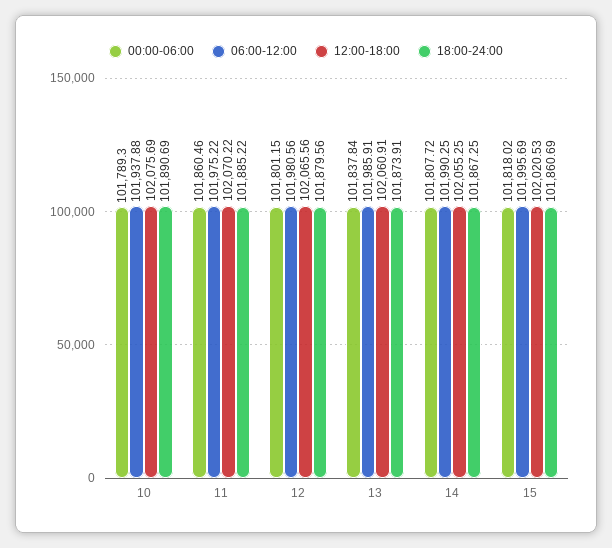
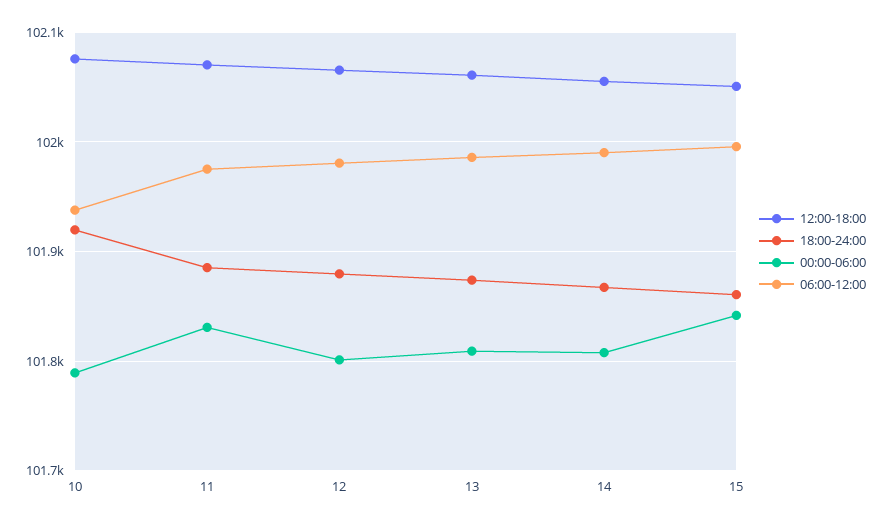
18:00-24:00, 10: 101890.69 -> 101920
00:00-06:00, 11: 101860.46 -> 101830
00:00-06:00, 13: 101837.84 -> 101810
00:00-06:00, 15: 101818.02 -> 101840
12:00-18:00, 15: 102020.53 -> 102050

